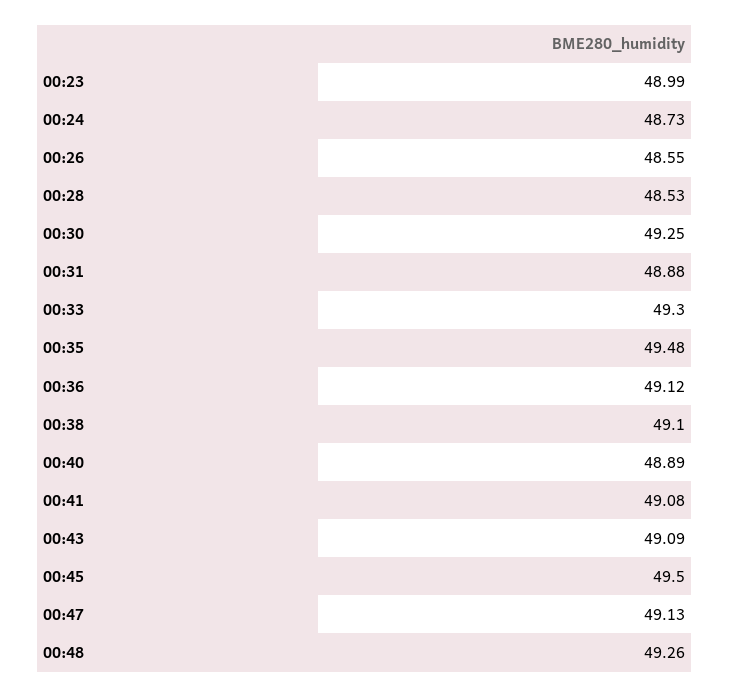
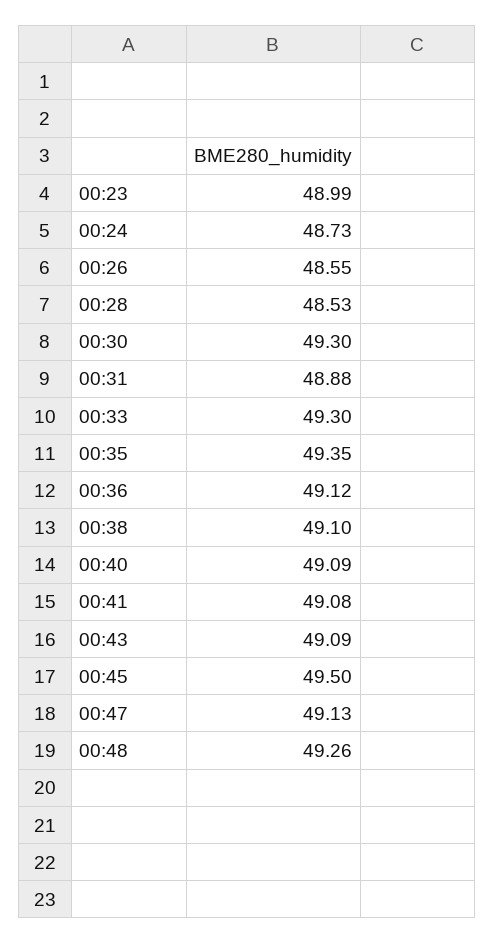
00:30: 49.25 -> 49.3
00:35: 49.48 -> 49.35
00:40: 48.89 -> 49.09

